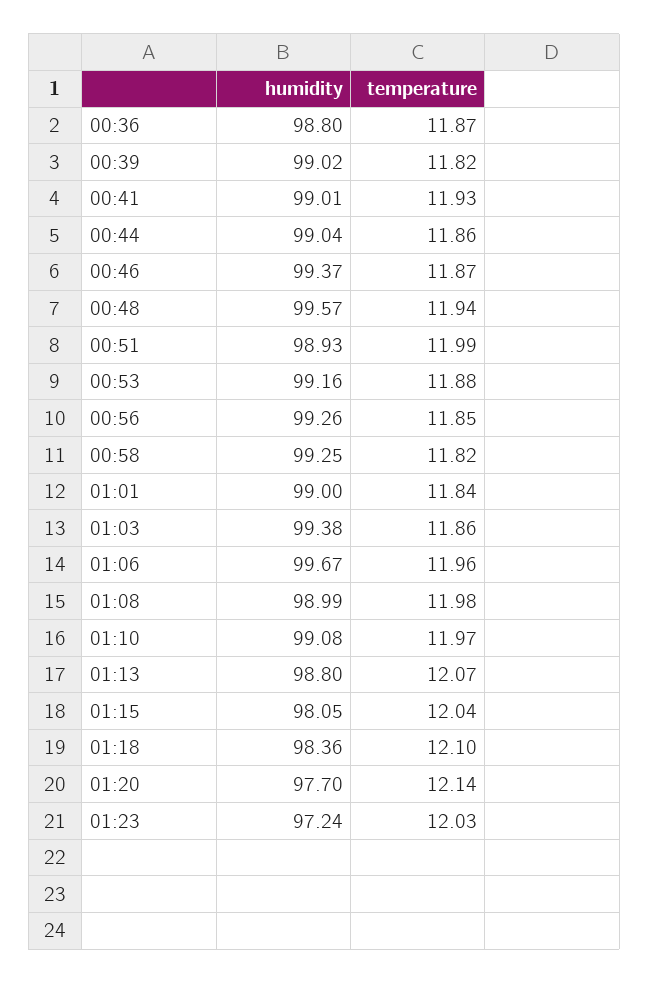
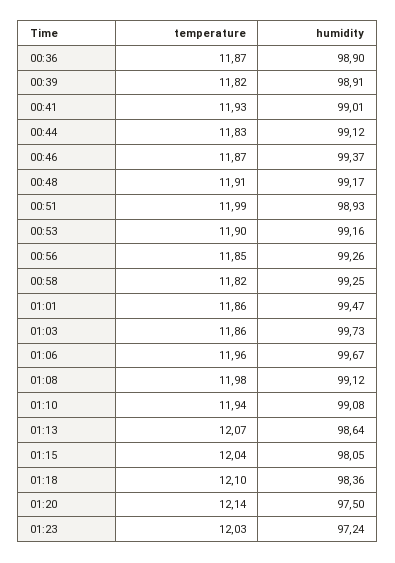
humidity, 00:36: 98.8 -> 98.9
humidity, 00:39: 99.02 -> 98.91
humidity, 00:44: 99.04 -> 99.12
temperature, 00:44: 11.86 -> 11.83
humidity, 00:48: 99.57 -> 99.17
temperature, 00:48: 11.94 -> 11.91
temperature, 00:53: 11.88 -> 11.9
humidity, 01:01: 99 -> 99.47
temperature, 01:01: 11.84 -> 11.86
humidity, 01:03: 99.38 -> 99.73
humidity, 01:08: 98.99 -> 99.12
temperature, 01:10: 11.97 -> 11.94
humidity, 01:13: 98.8 -> 98.64
humidity, 01:20: 97.7 -> 97.5

